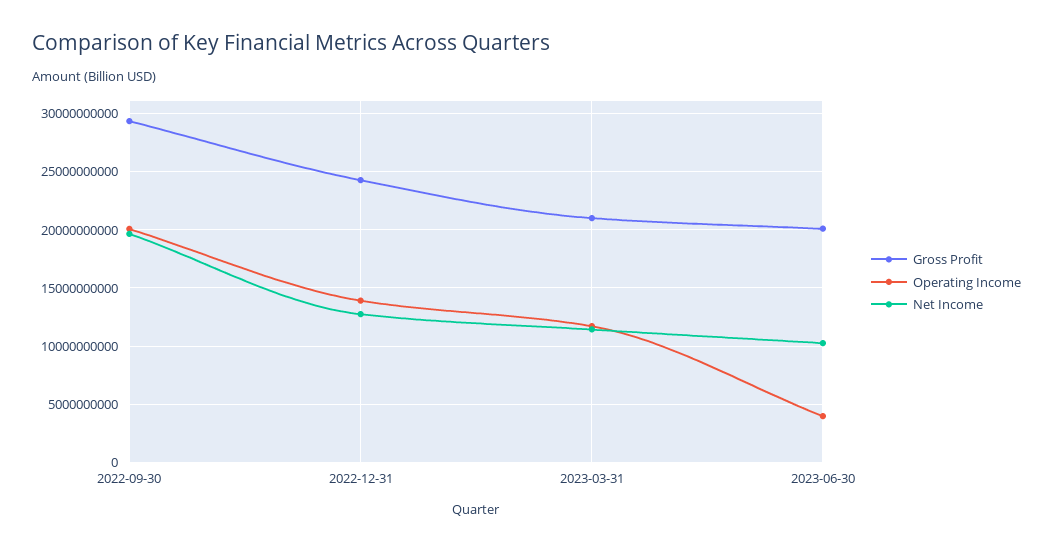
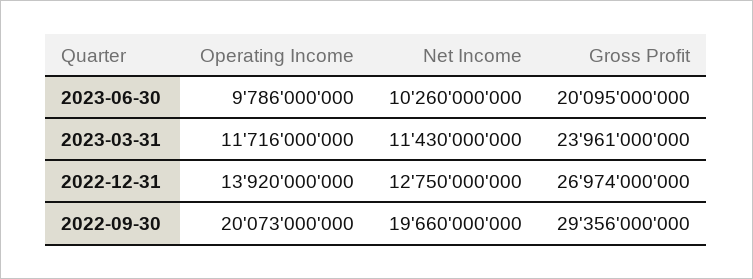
Gross Profit, 2022-12-31: 24000000000 -> 26974000000
Gross Profit, 2023-03-31: 21000000000 -> 23961000000
Operating Income, 2023-06-30: 4000000000 -> 9786000000

